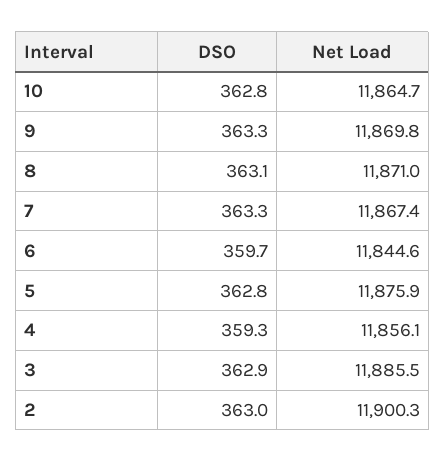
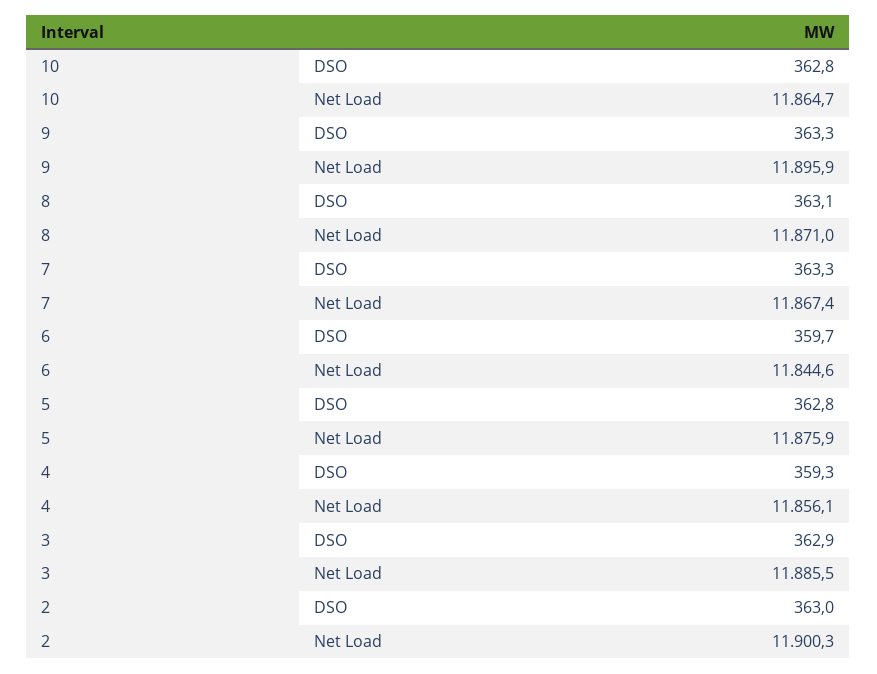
Net Load, 9: 11869.8 -> 11895.9

